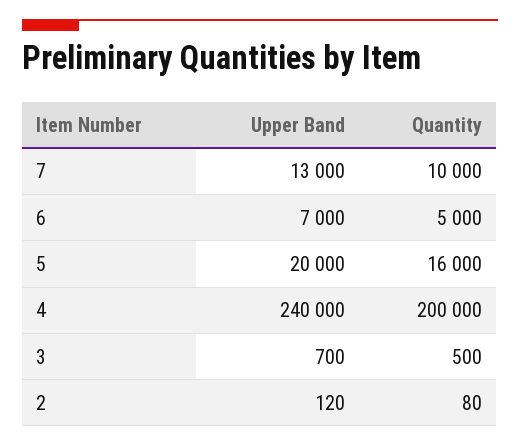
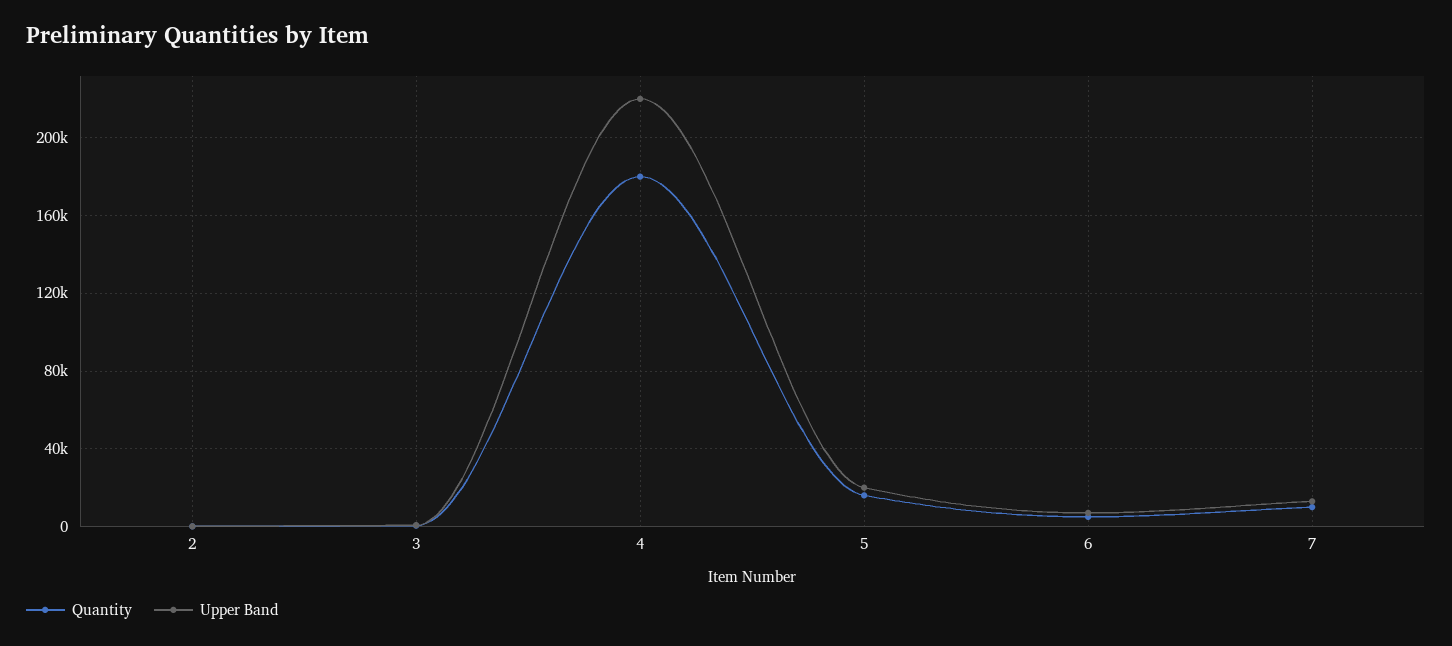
Upper Band, 4: 240000 -> 220000
Quantity, 4: 200000 -> 180000

